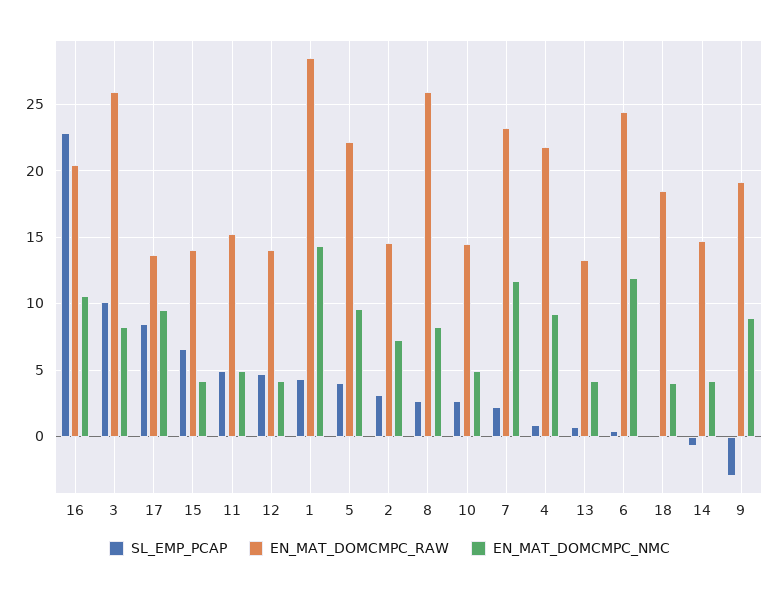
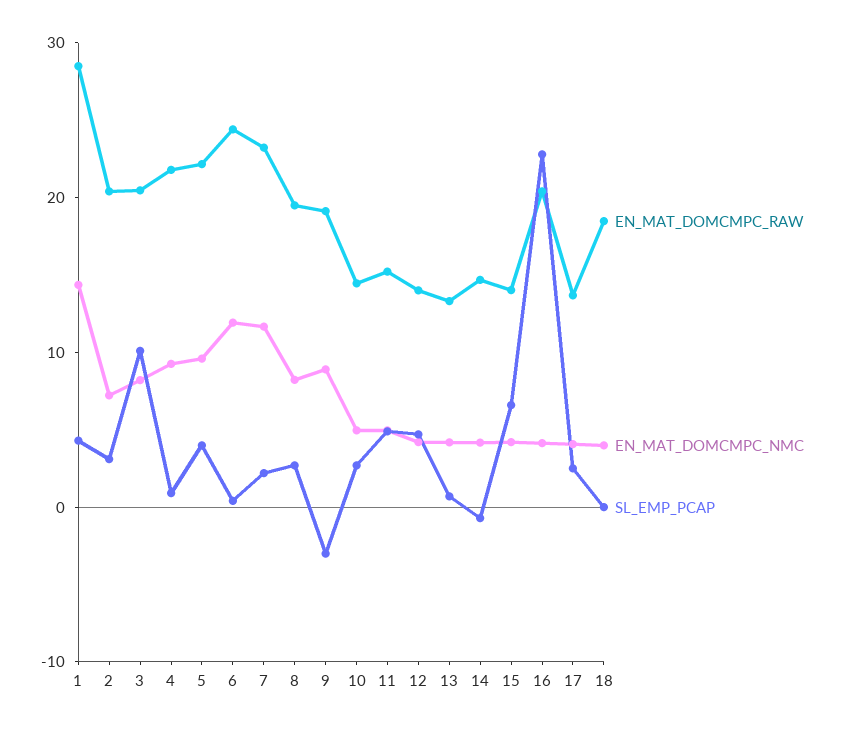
EN_MAT_DOMCMPC_NMC, 16: 10.5 -> 4
EN_MAT_DOMCMPC_RAW, 3: 26 -> 20
SL_EMP_PCAP, 17: 8.5 -> 2
EN_MAT_DOMCMPC_NMC, 17: 9.5 -> 4
EN_MAT_DOMCMPC_RAW, 2: 14.5 -> 20
EN_MAT_DOMCMPC_RAW, 8: 26 -> 20

